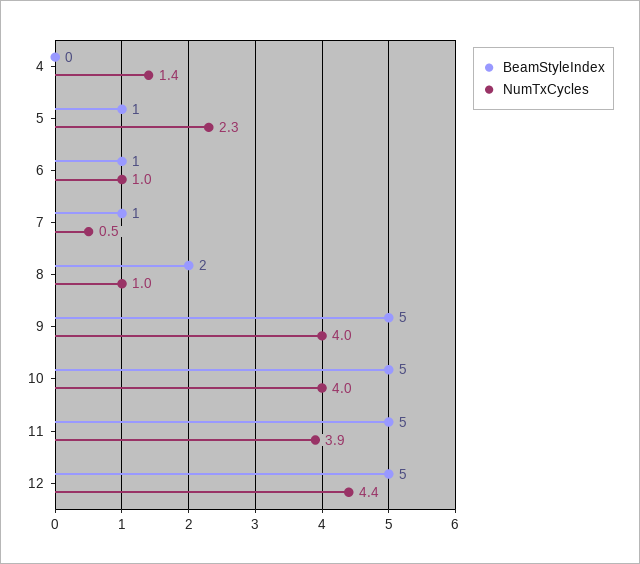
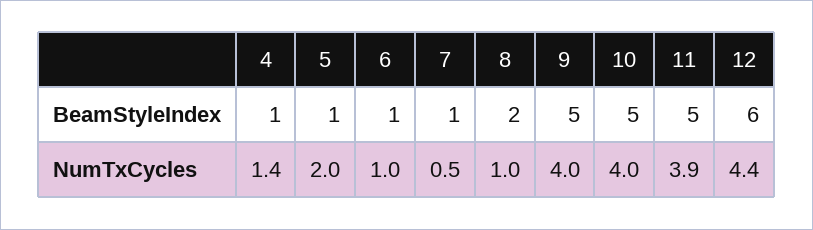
BeamStyleIndex, 4: 0 -> 1
NumTxCycles, 5: 2.3 -> 2
BeamStyleIndex, 12: 5 -> 6

